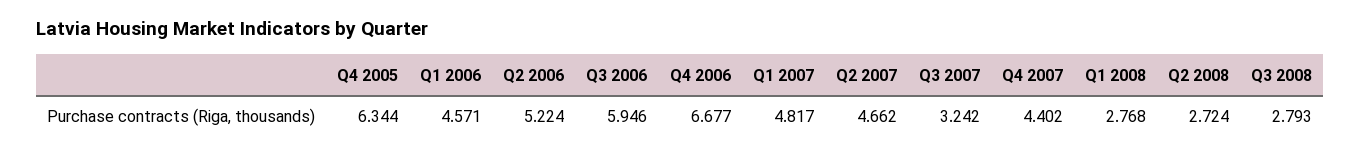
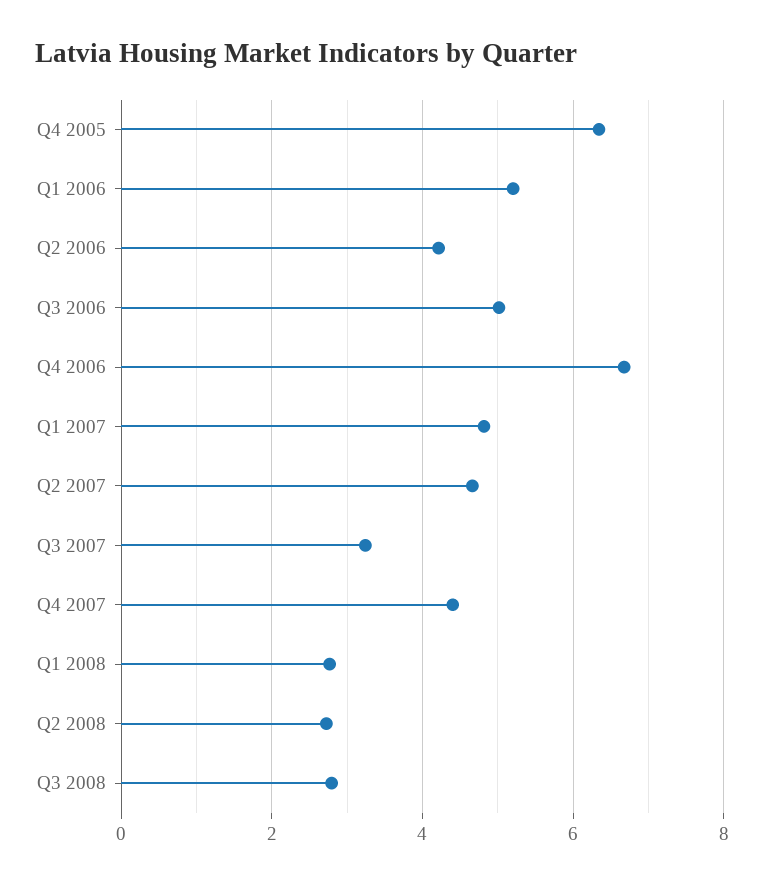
Q1 2006: 4.571 -> 5.2
Q2 2006: 5.224 -> 4.2
Q3 2006: 5.946 -> 5

